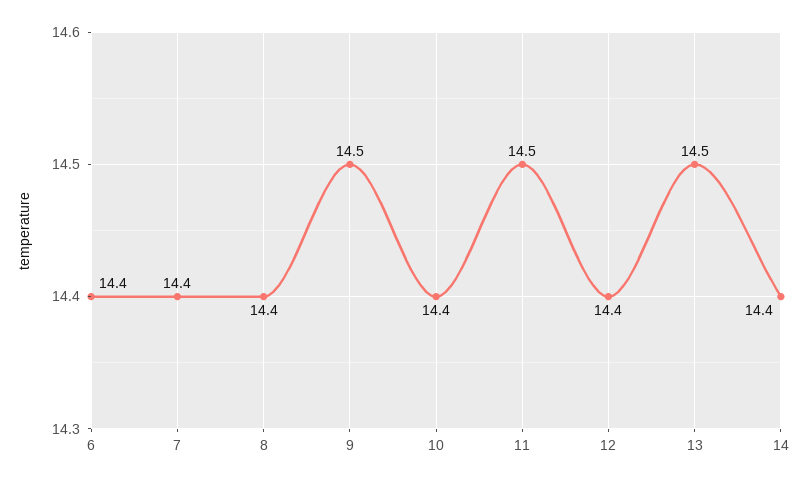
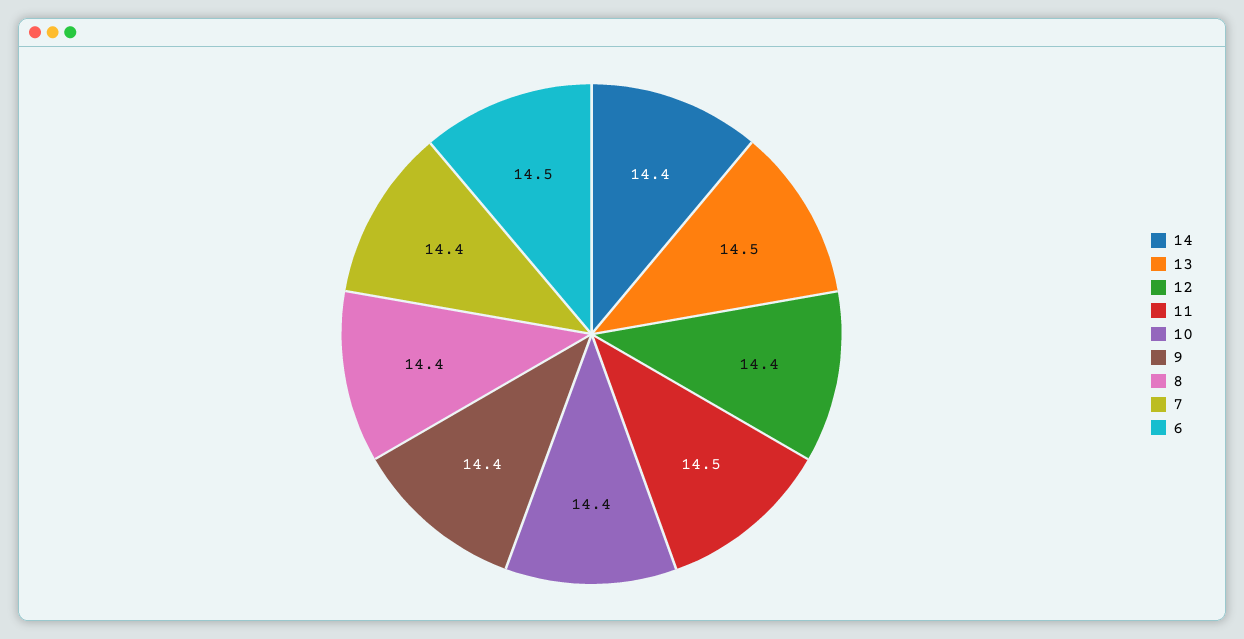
6: 14.4 -> 14.5
9: 14.5 -> 14.4

